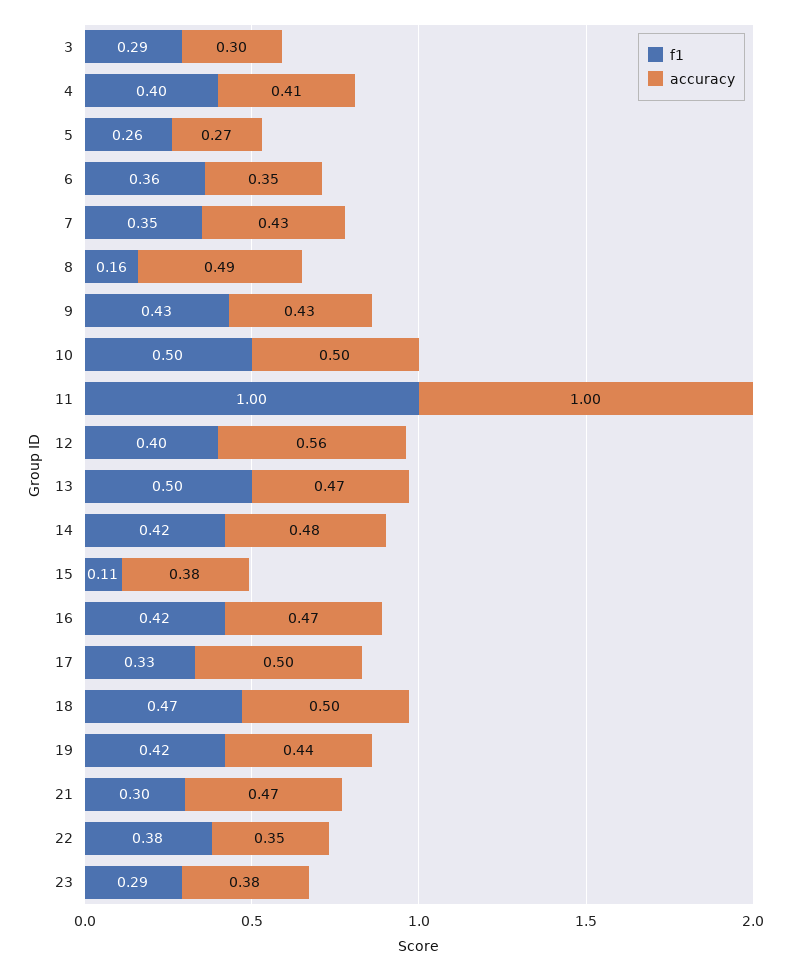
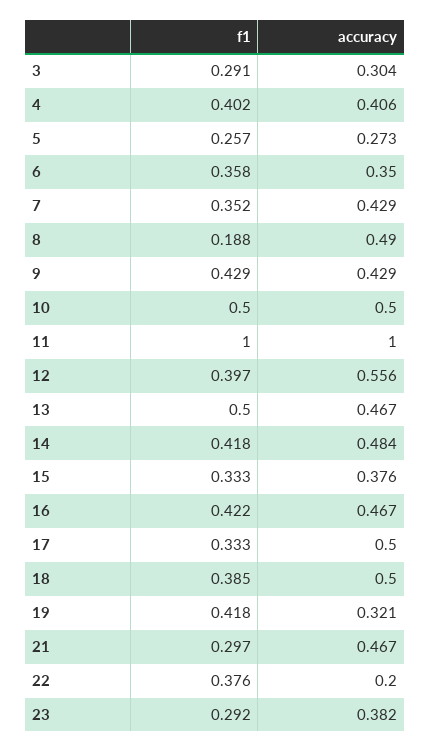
f1, 8: 0.16 -> 0.188
f1, 15: 0.11 -> 0.333
f1, 18: 0.47 -> 0.385
accuracy, 19: 0.44 -> 0.321
accuracy, 22: 0.35 -> 0.2

